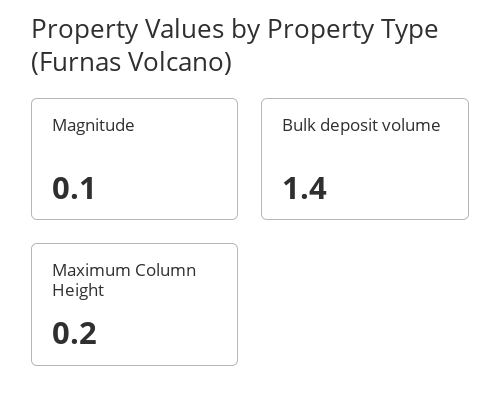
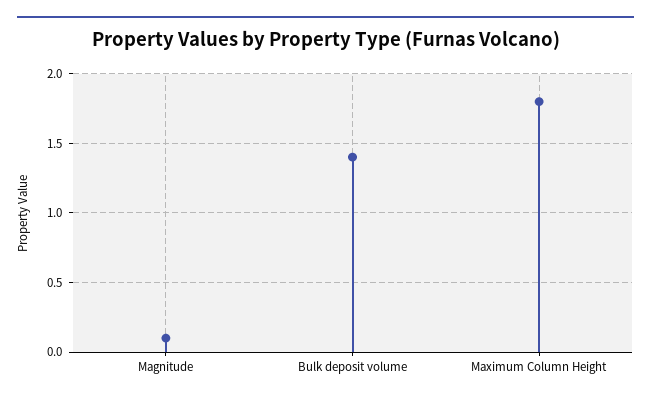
Maximum Column Height: 0.2 -> 1.8

